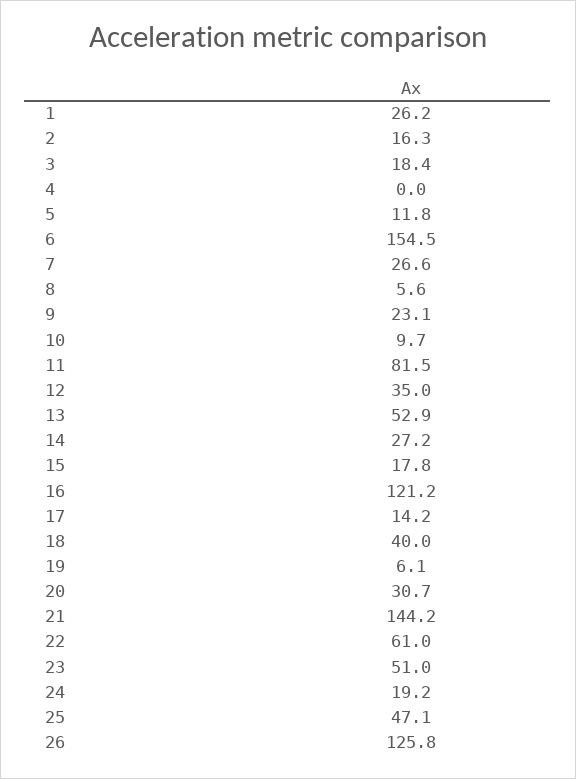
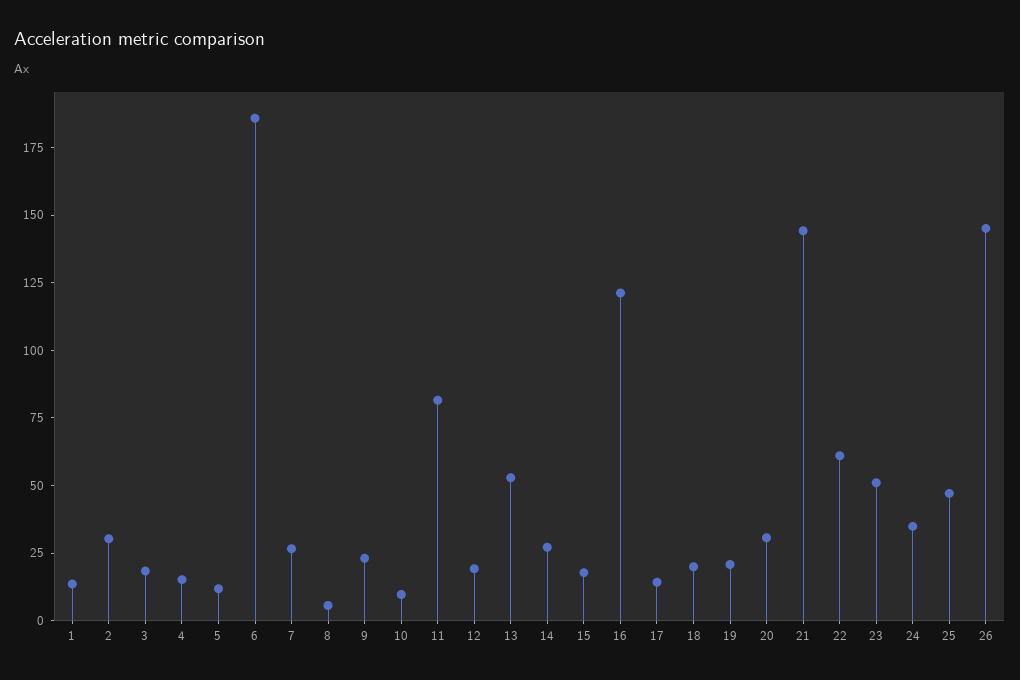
1: 26.2 -> 15
2: 16.3 -> 30
4: 0 -> 15
6: 154.5 -> 185
12: 35 -> 20
18: 40 -> 20
19: 6.1 -> 20
24: 19.2 -> 35
26: 125.8 -> 145

